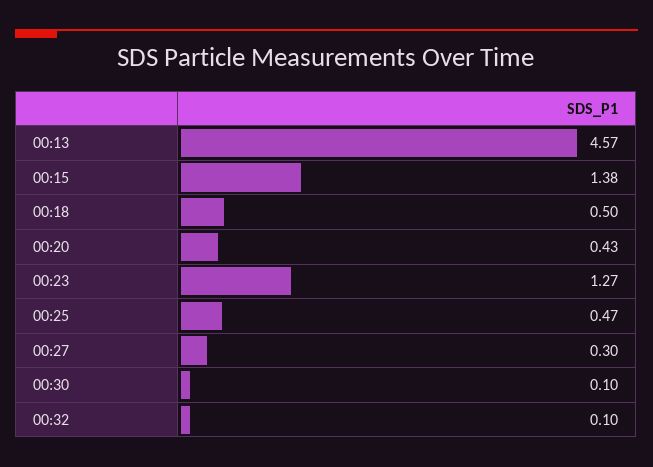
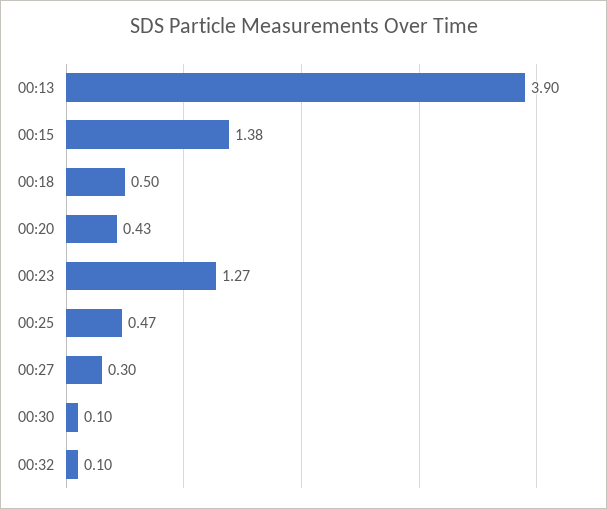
00:13: 4.57 -> 3.9

